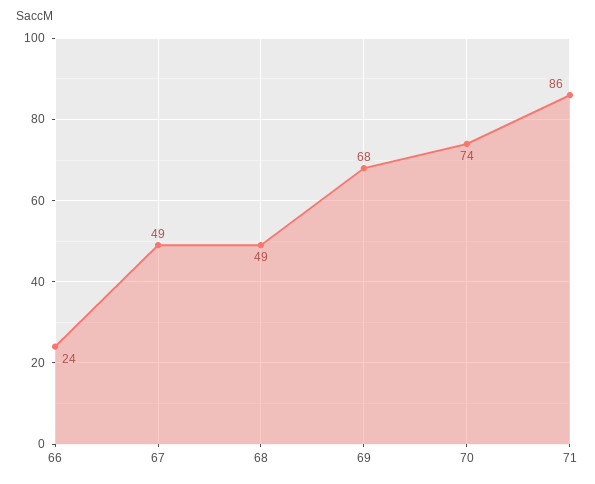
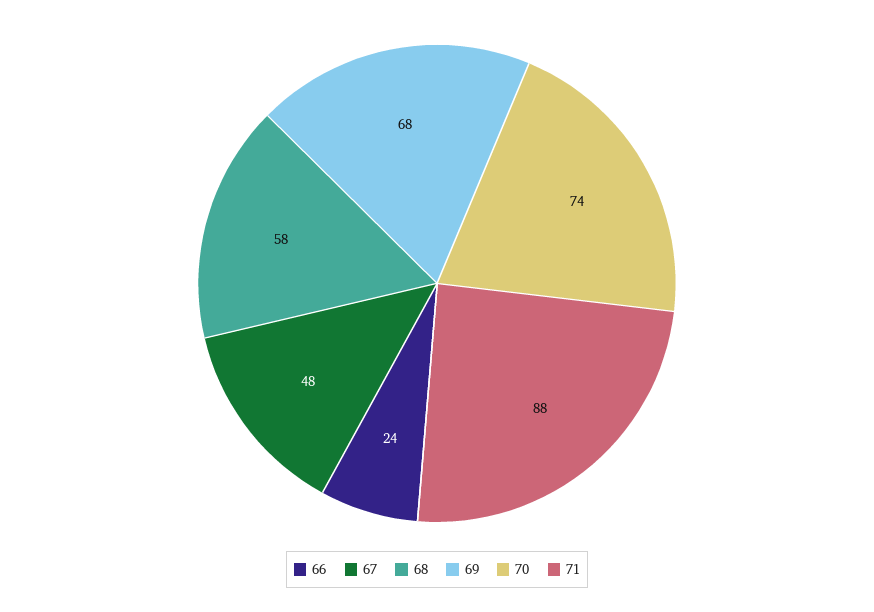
67: 49 -> 48
68: 49 -> 58
71: 86 -> 88

